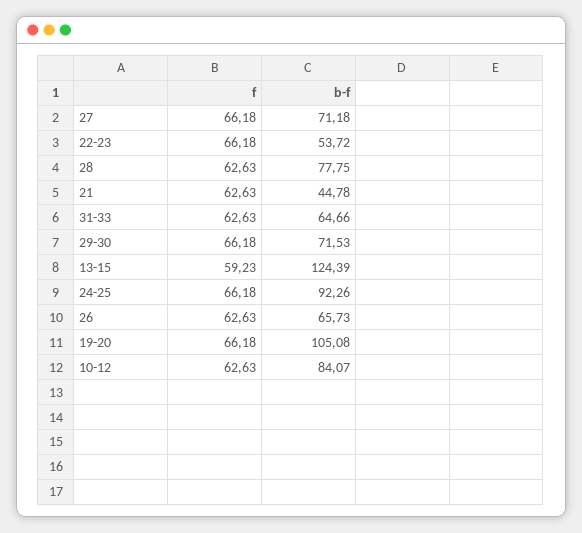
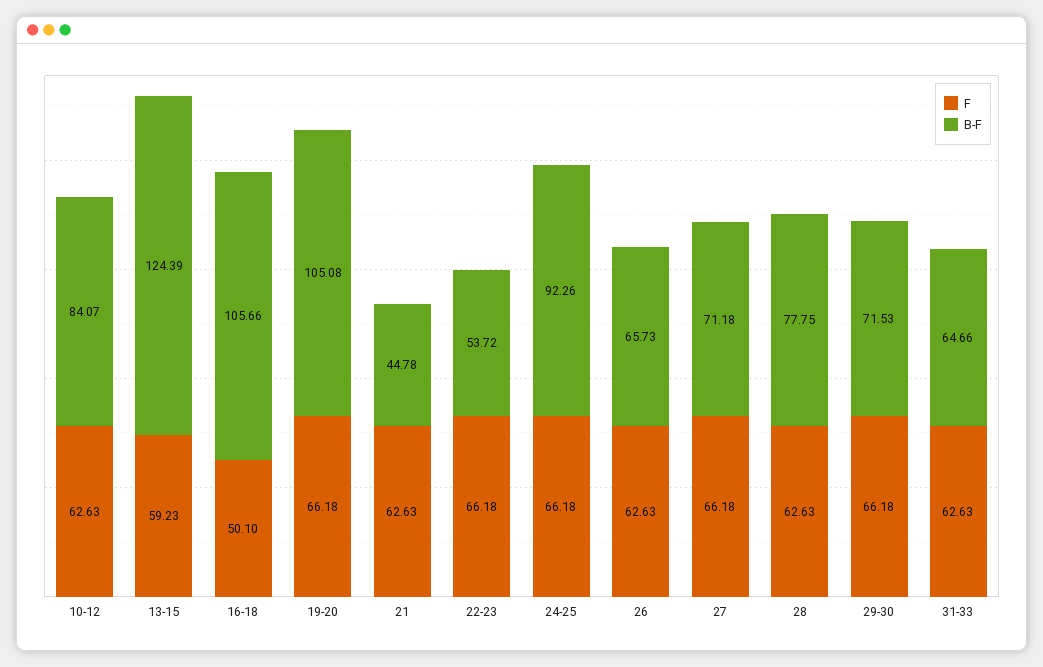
f, 16-18: none -> 50.1
b-f, 16-18: none -> 105.66

